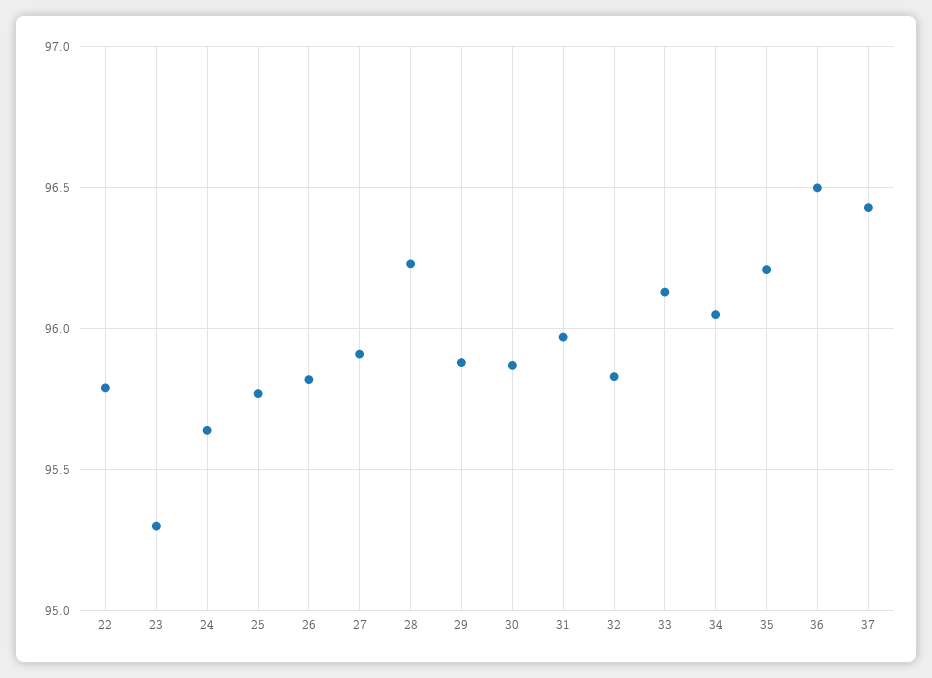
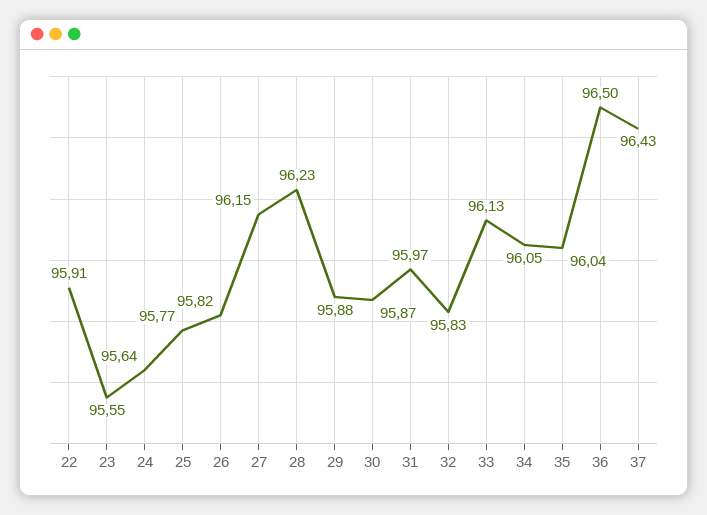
22: 95.8 -> 95.91
23: 95.3 -> 95.55
27: 95.9 -> 96.15
35: 96.2 -> 96.04

